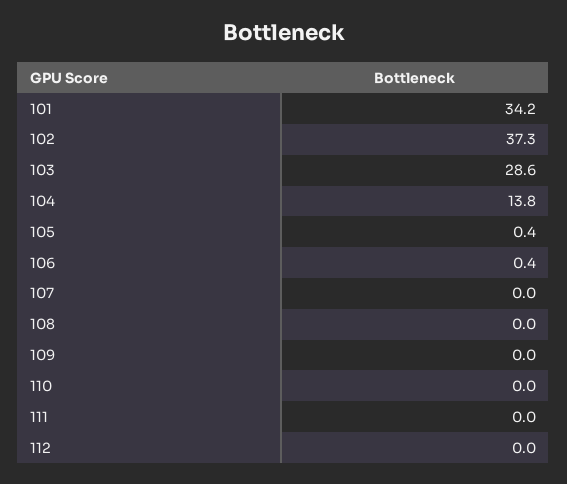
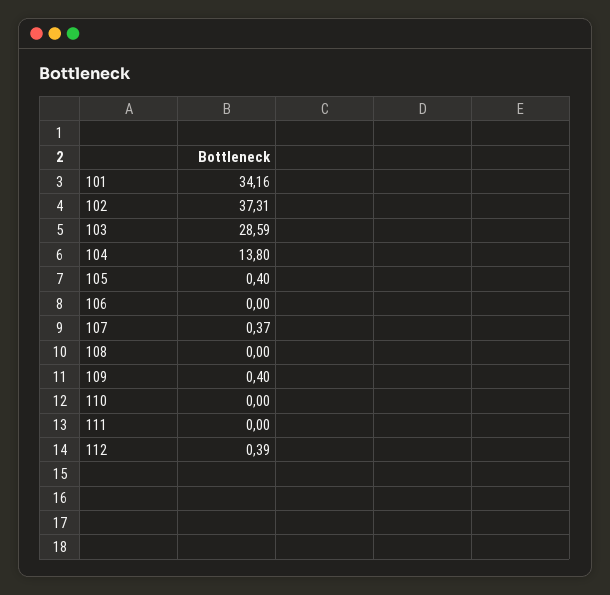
106: 0.4 -> 0
107: 0 -> 0.37
109: 0 -> 0.4
112: 0 -> 0.39

